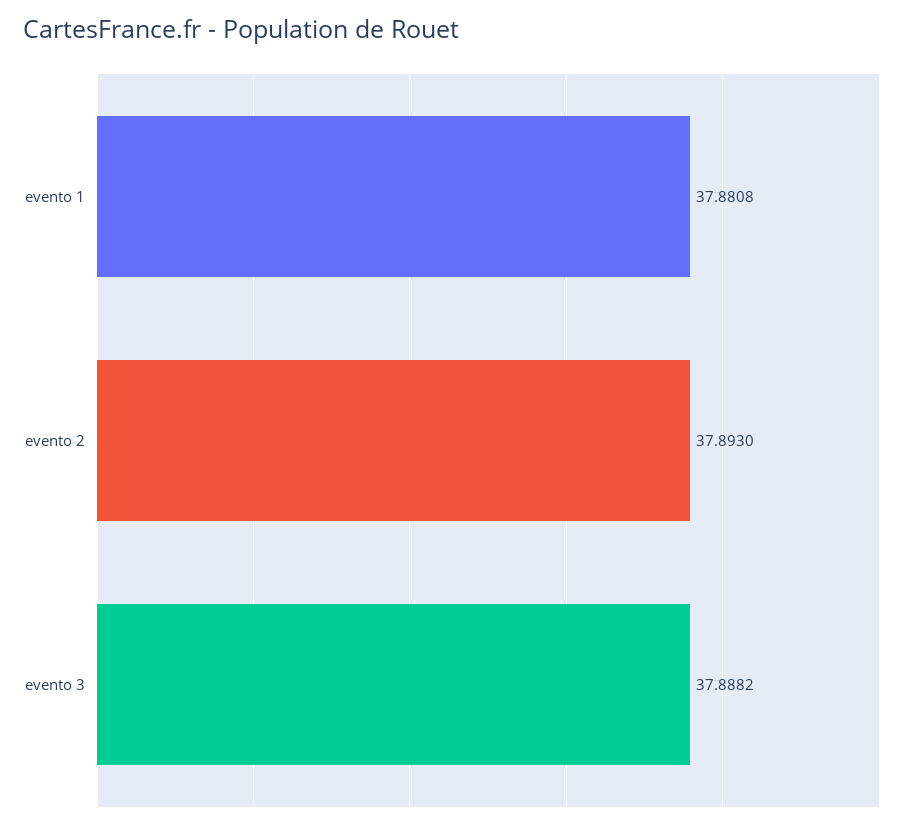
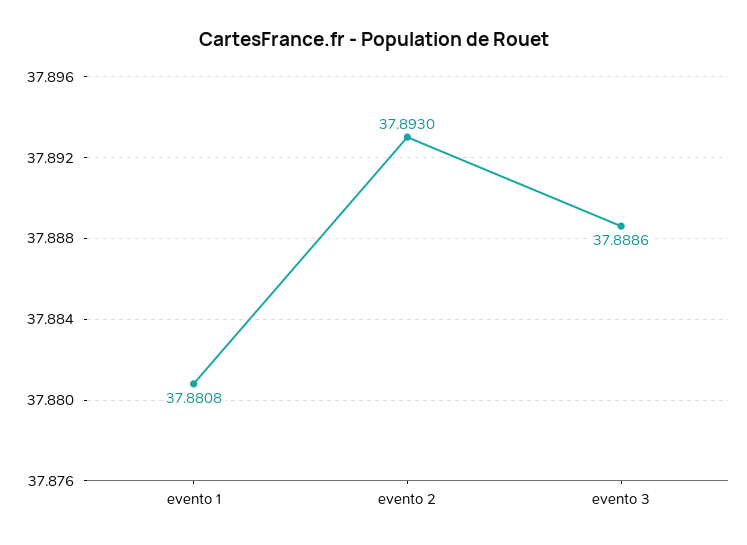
evento 3: 37.8882 -> 37.8886

